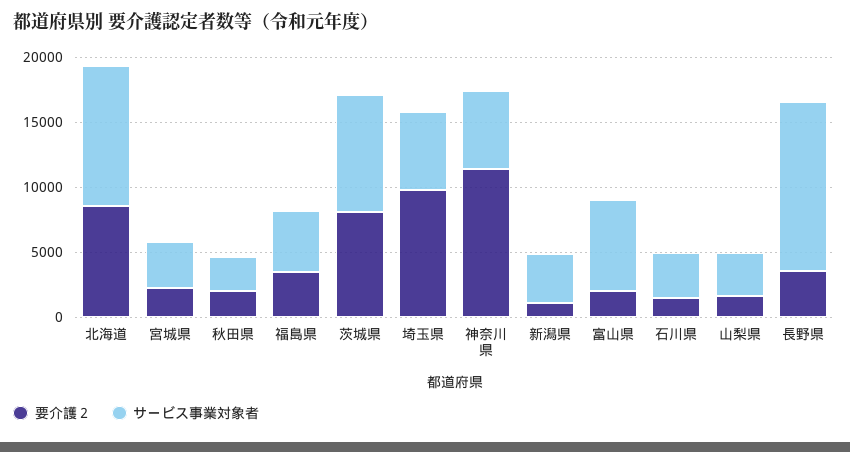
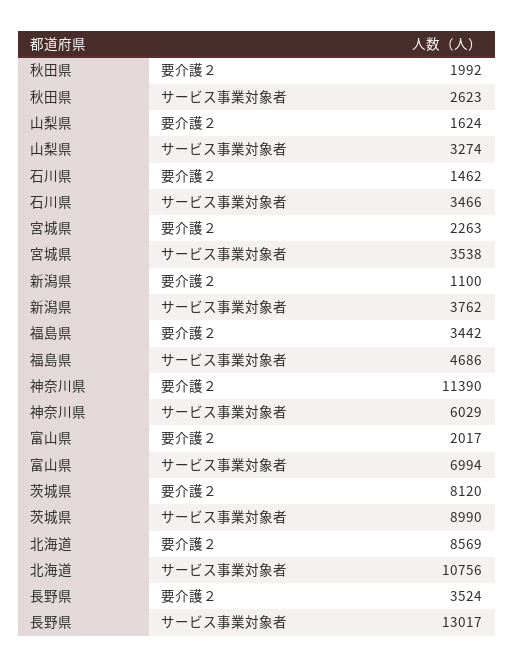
要介護２, 埼玉県: 10000 -> none
サービス事業対象者, 埼玉県: 6000 -> none

